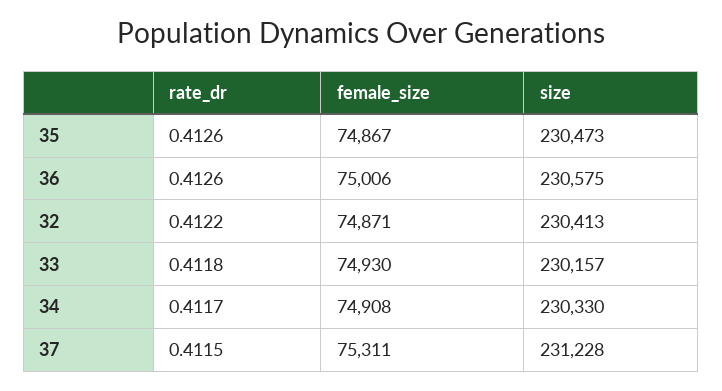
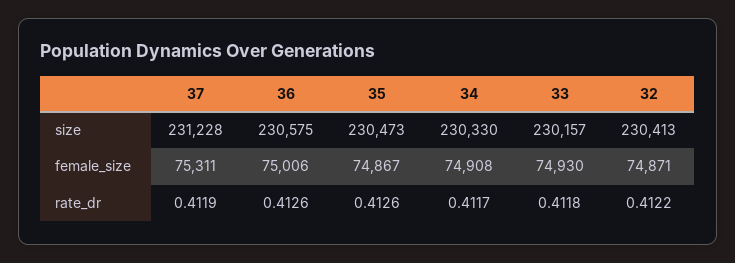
rate_dr, 37: 0.4115 -> 0.4119

